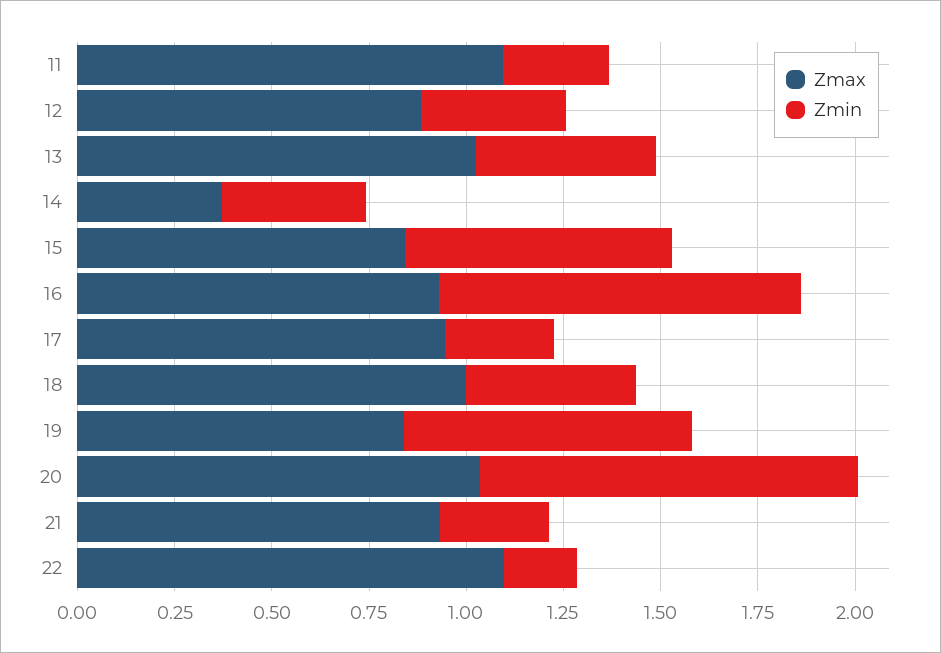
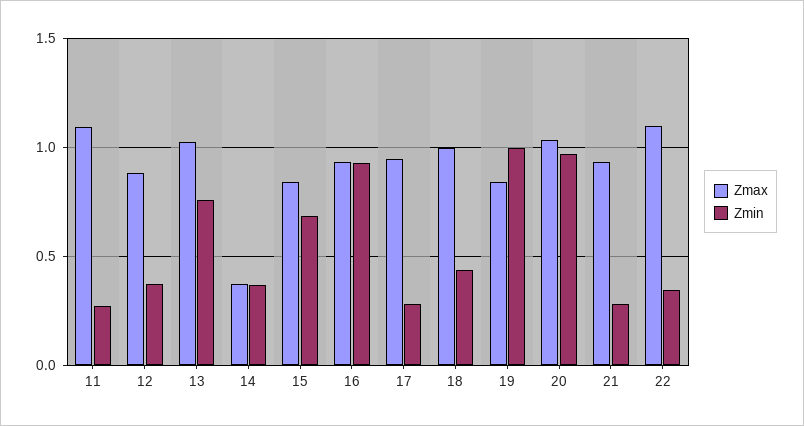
Zmin, 13: 0.45 -> 0.75
Zmin, 19: 0.75 -> 1
Zmin, 22: 0.2 -> 0.35

